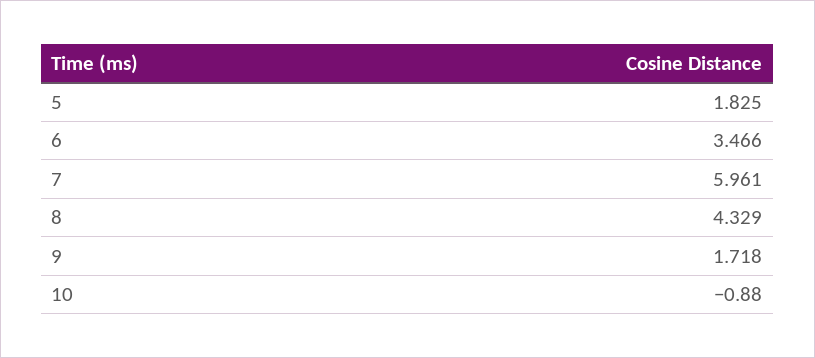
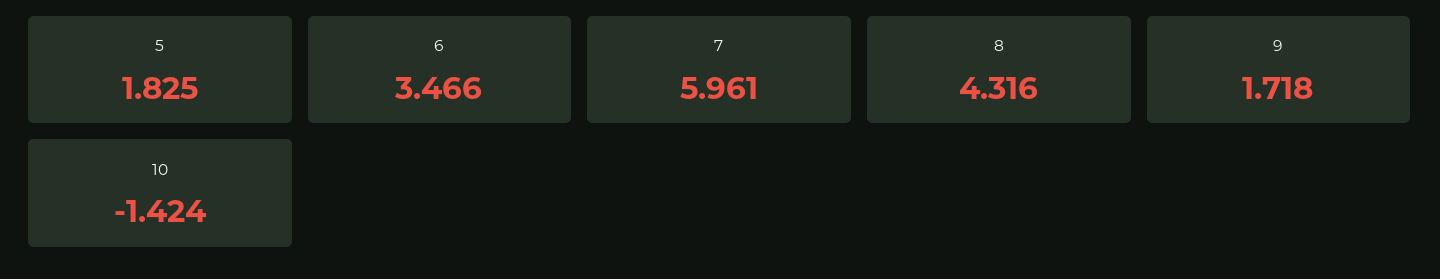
8: 4.329 -> 4.316
10: -0.88 -> -1.424

